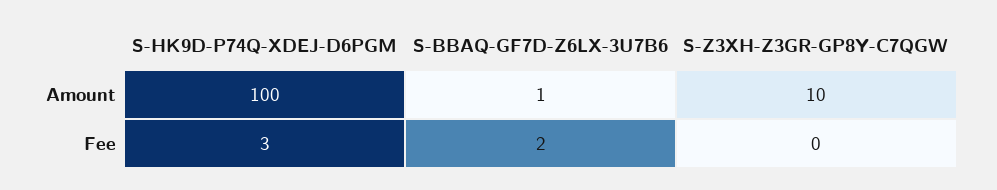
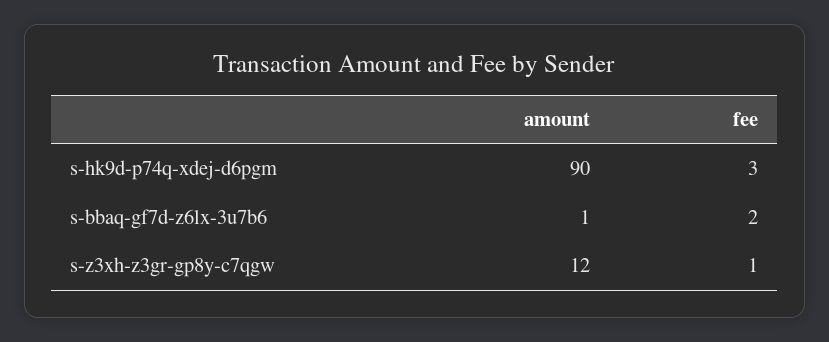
S-HK9D-P74Q-XDEJ-D6PGM, Amount: 100 -> 90
S-Z3XH-Z3GR-GP8Y-C7QGW, Amount: 10 -> 12
S-Z3XH-Z3GR-GP8Y-C7QGW, Fee: 0 -> 1

